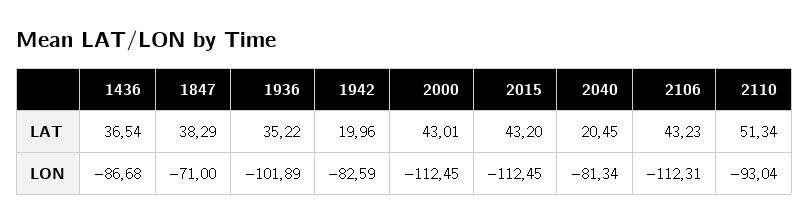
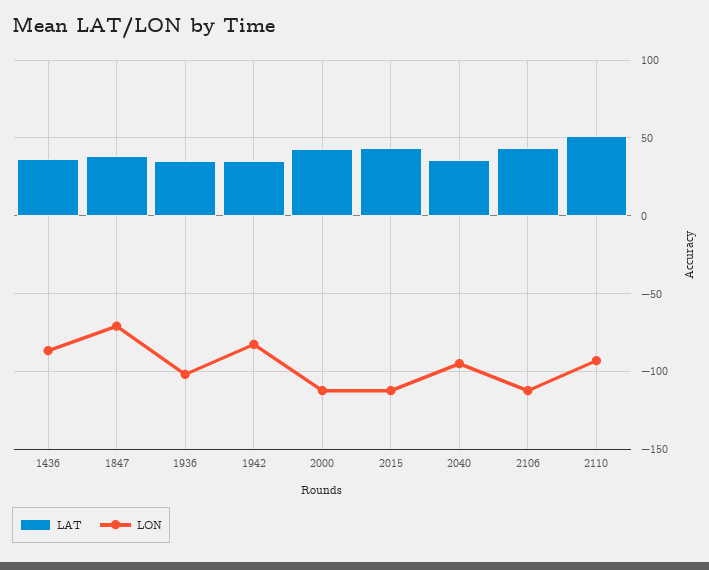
LAT, 1942: 19.96 -> 35
LAT, 2040: 20.45 -> 35
LON, 2040: -81.34 -> -95

